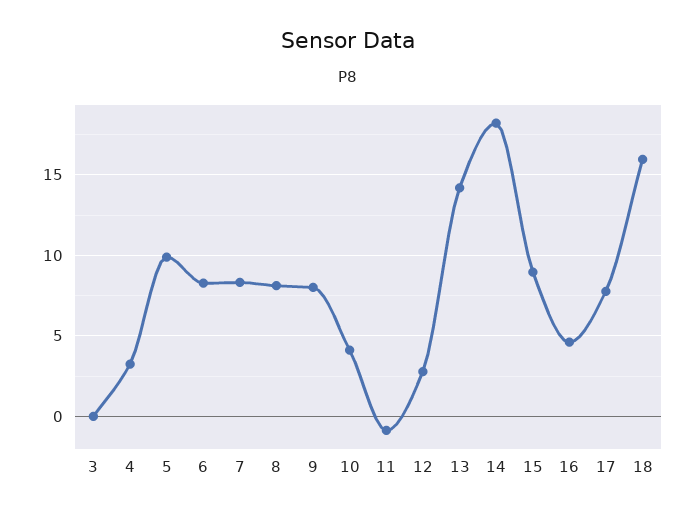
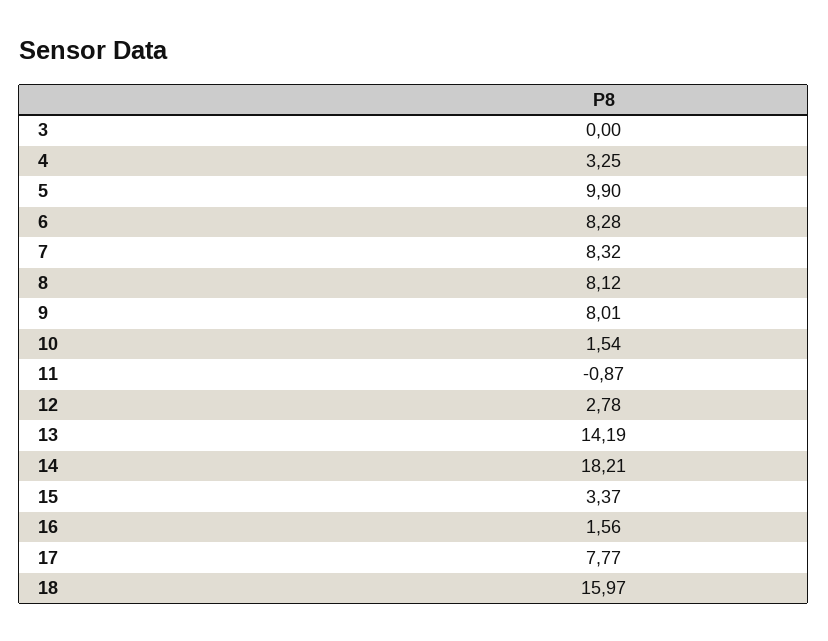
10: 4 -> 1.54
15: 9 -> 3.37
16: 4.5 -> 1.56

